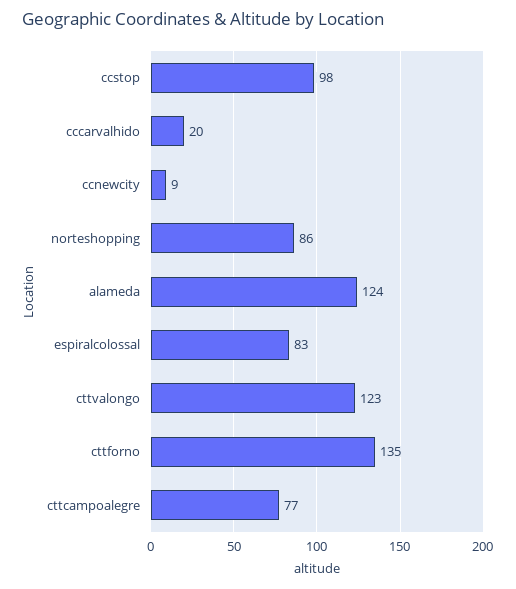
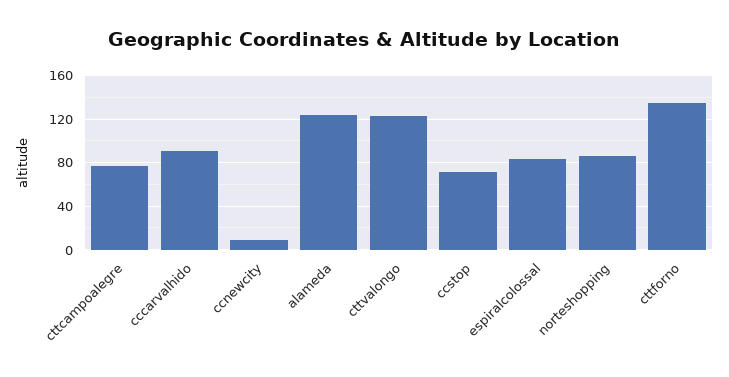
ccstop: 98 -> 70
cccarvalhido: 20 -> 90

